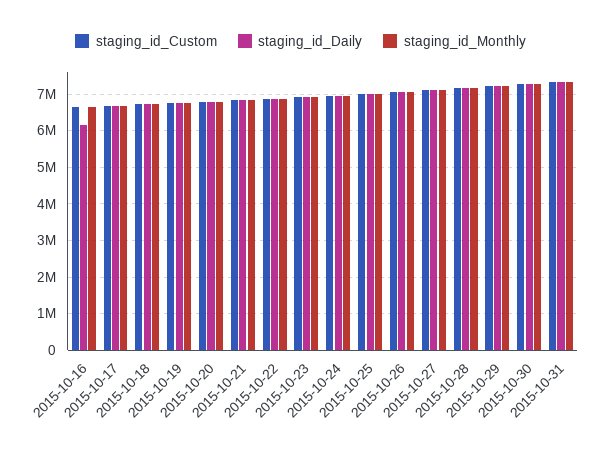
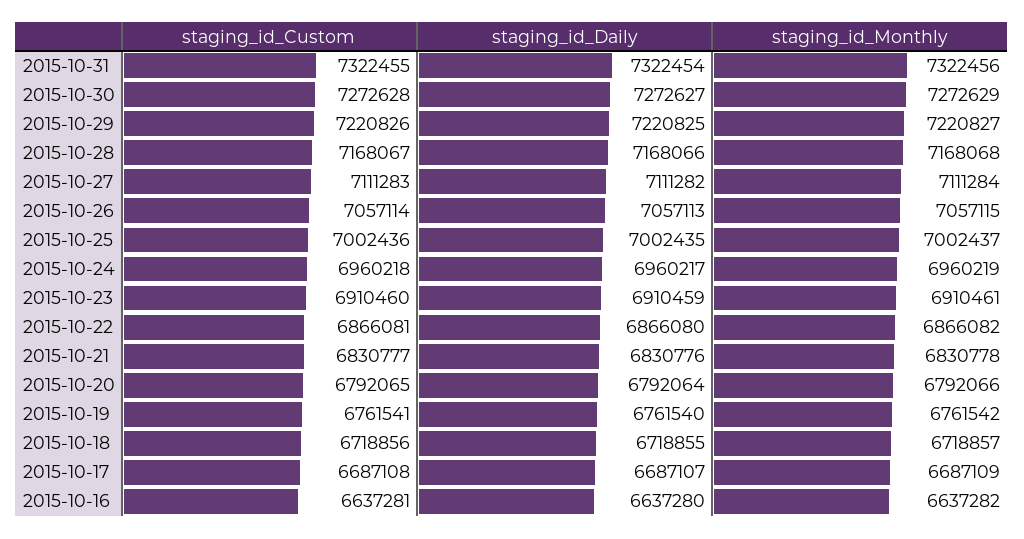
staging_id_Daily, 2015-10-16: 6200000 -> 6637280

